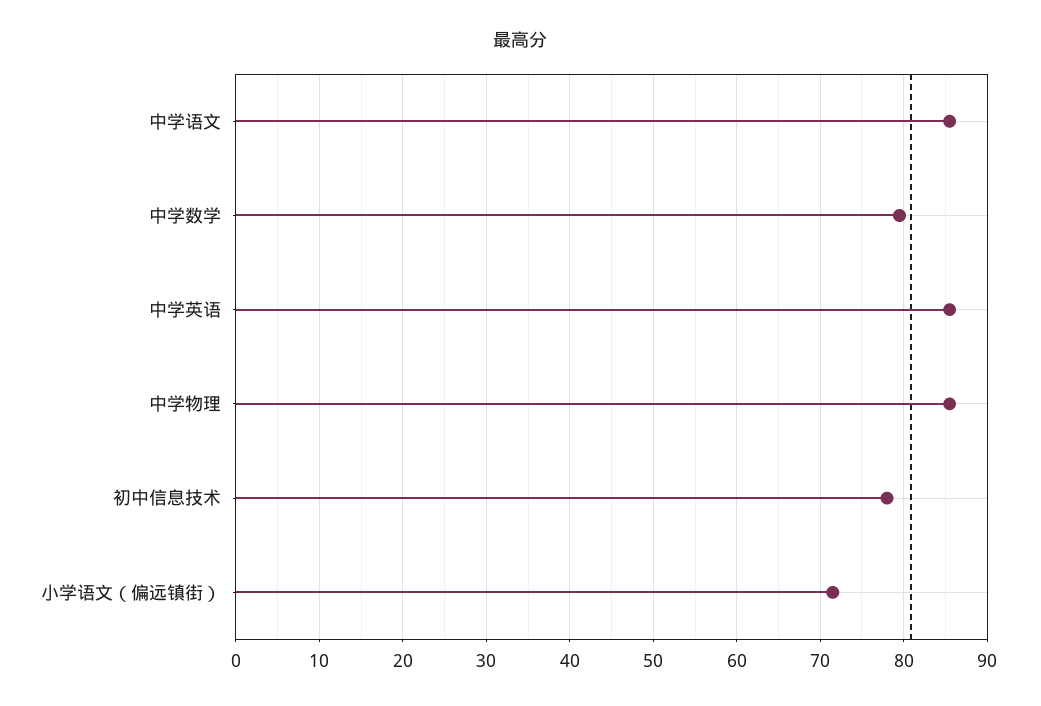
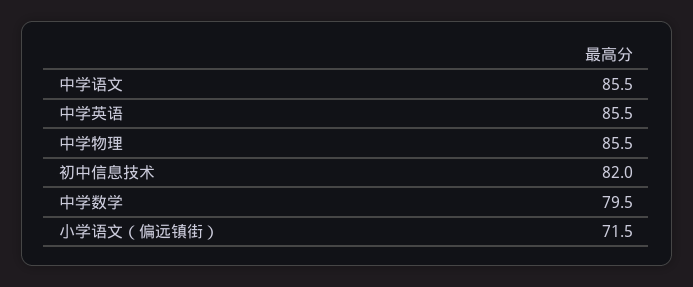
初中信息技术: 78 -> 82

